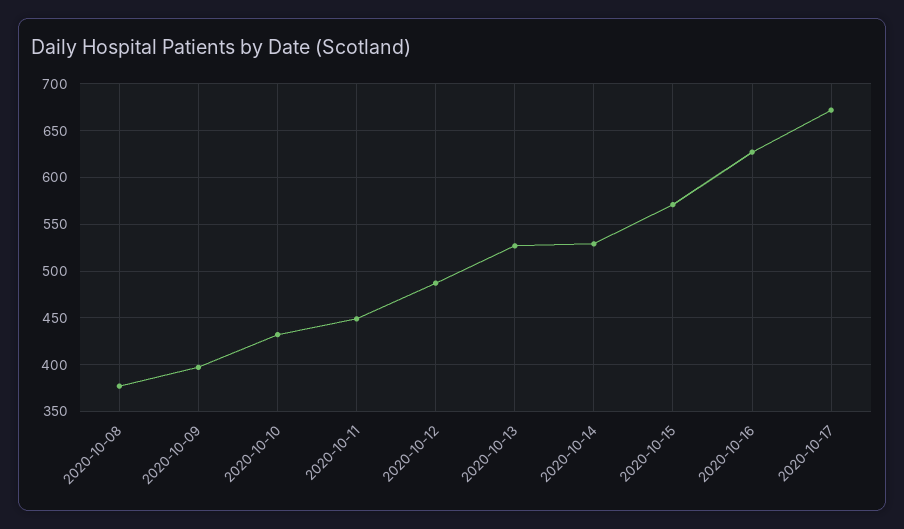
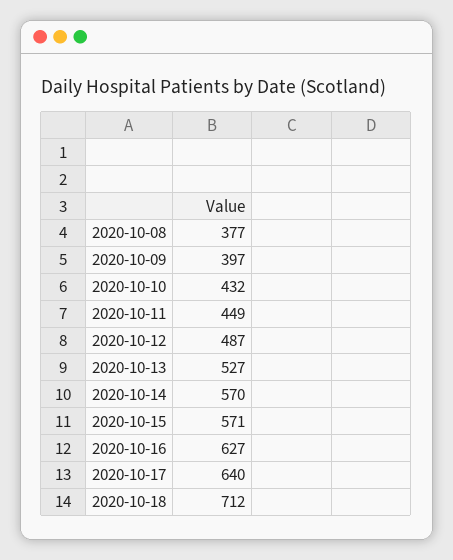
2020-10-14: 530 -> 570
2020-10-17: 670 -> 640
2020-10-18: none -> 712

